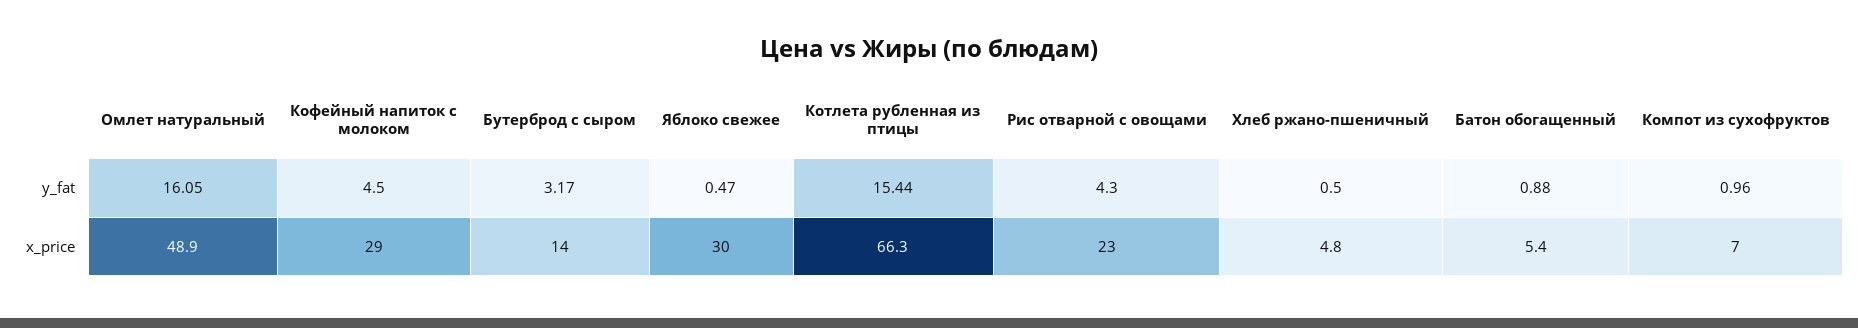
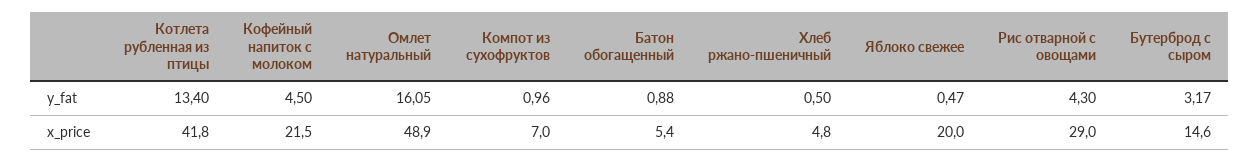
Котлета рубленная из птицы, y_fat: 15.44 -> 13.4
Кофейный напиток с молоком, x_price: 29 -> 21.5
Бутерброд с сыром, x_price: 14 -> 14.6
Яблоко свежее, x_price: 30 -> 20
Котлета рубленная из птицы, x_price: 66.3 -> 41.8
Рис отварной с овощами, x_price: 23 -> 29

